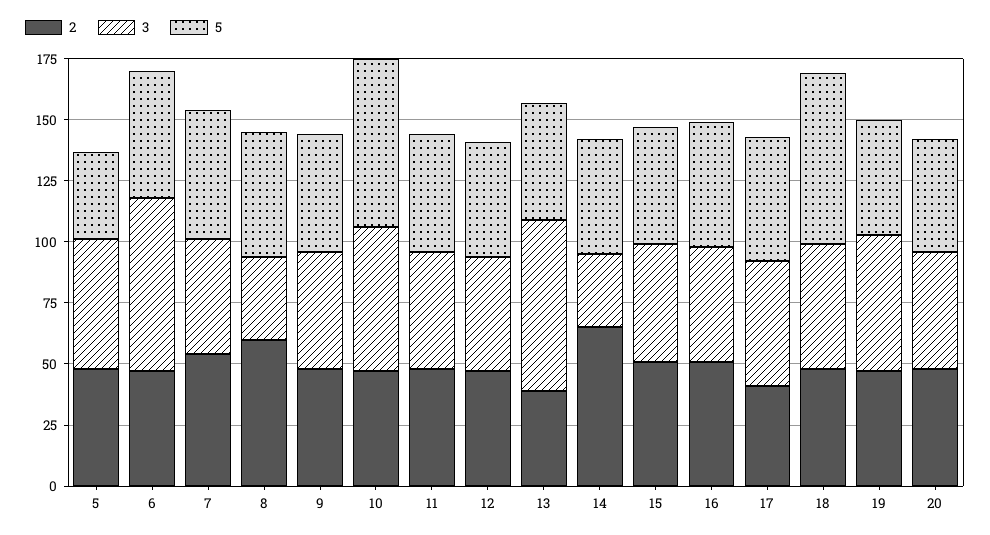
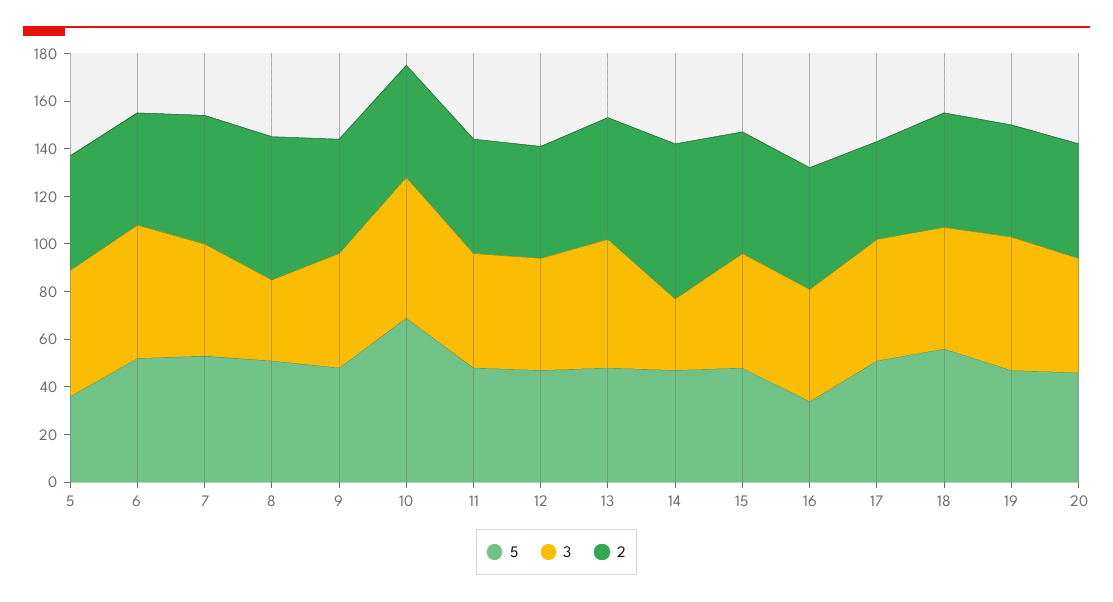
3, 6: 70 -> 55
2, 13: 40 -> 50
3, 13: 70 -> 55
5, 16: 50 -> 35
5, 18: 70 -> 55

